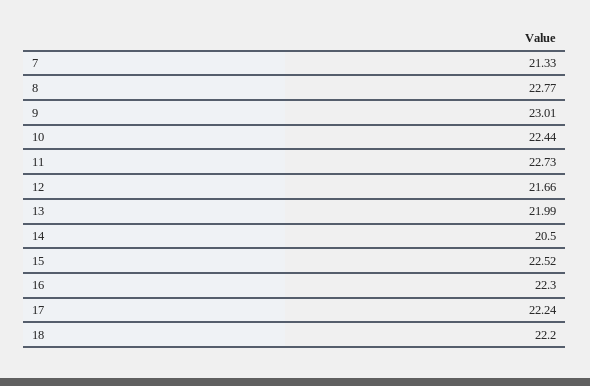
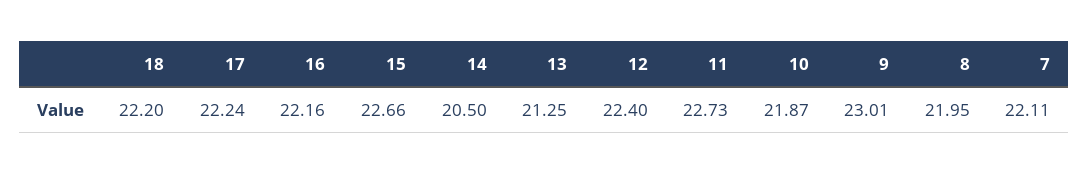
7: 21.33 -> 22.11
8: 22.77 -> 21.95
10: 22.44 -> 21.87
12: 21.66 -> 22.4
13: 21.99 -> 21.25
15: 22.52 -> 22.66
16: 22.3 -> 22.16

